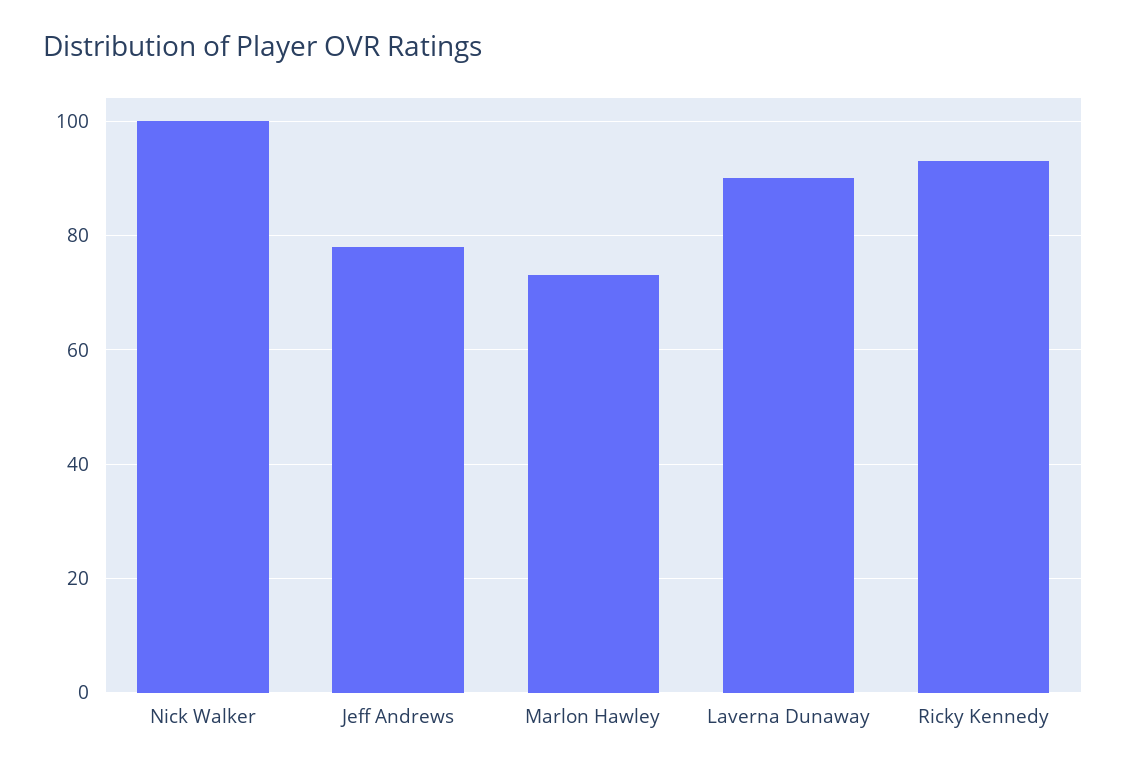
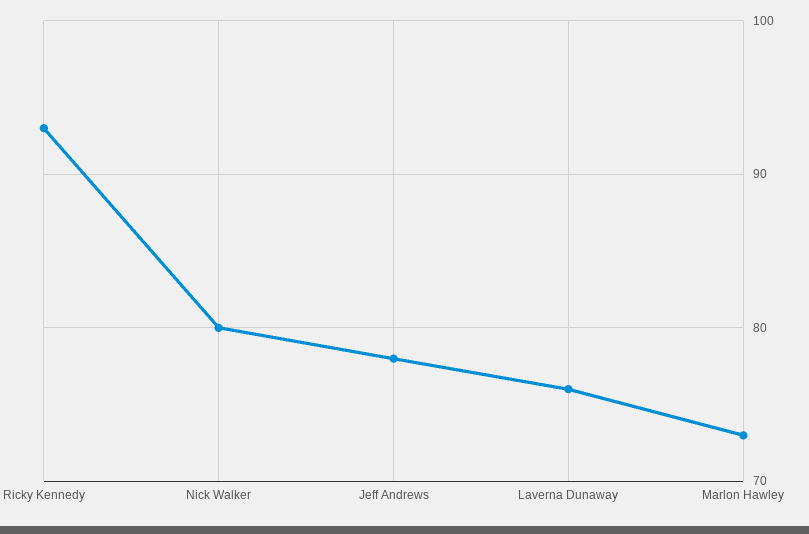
Nick Walker: 100 -> 80
Laverna Dunaway: 90 -> 76

